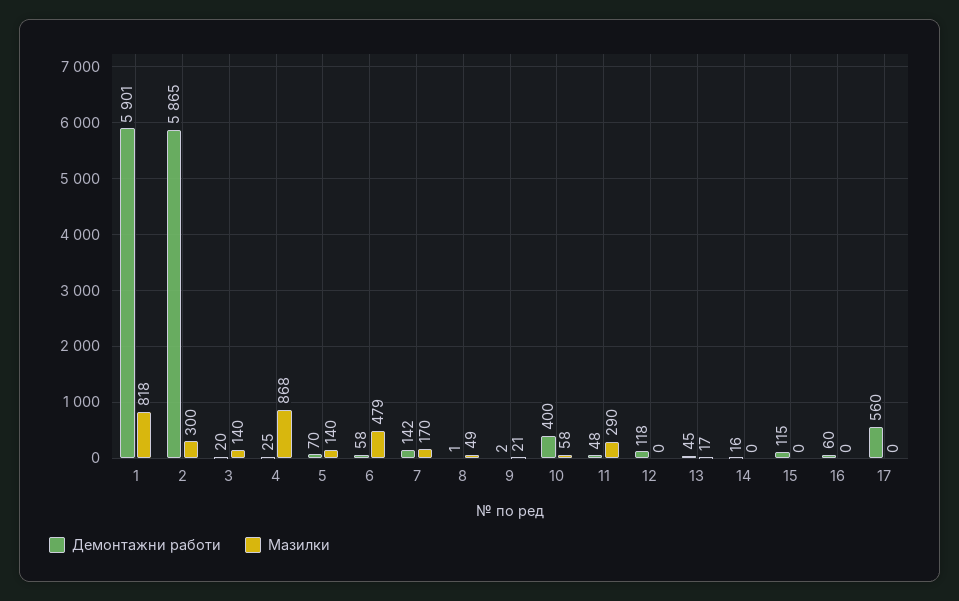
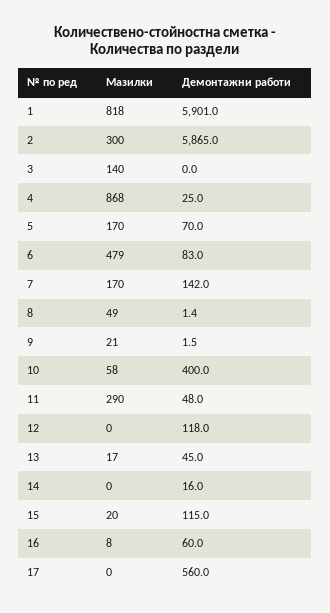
Демонтажни работи, 3: 20 -> 0
Мазилки, 5: 140 -> 170
Демонтажни работи, 6: 58 -> 83
Мазилки, 15: 0 -> 20
Мазилки, 16: 0 -> 8

